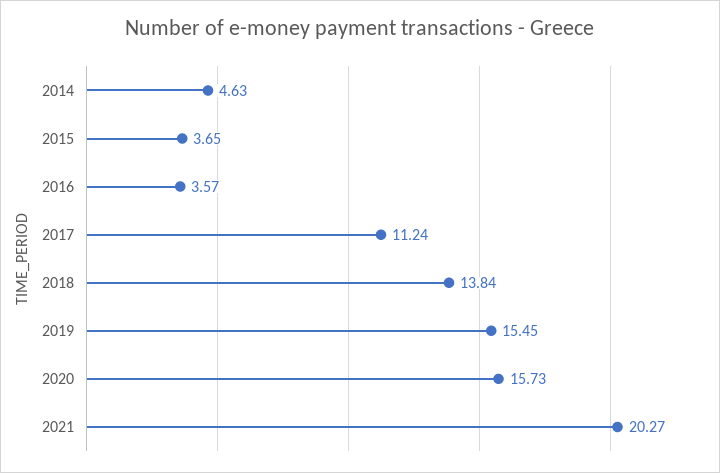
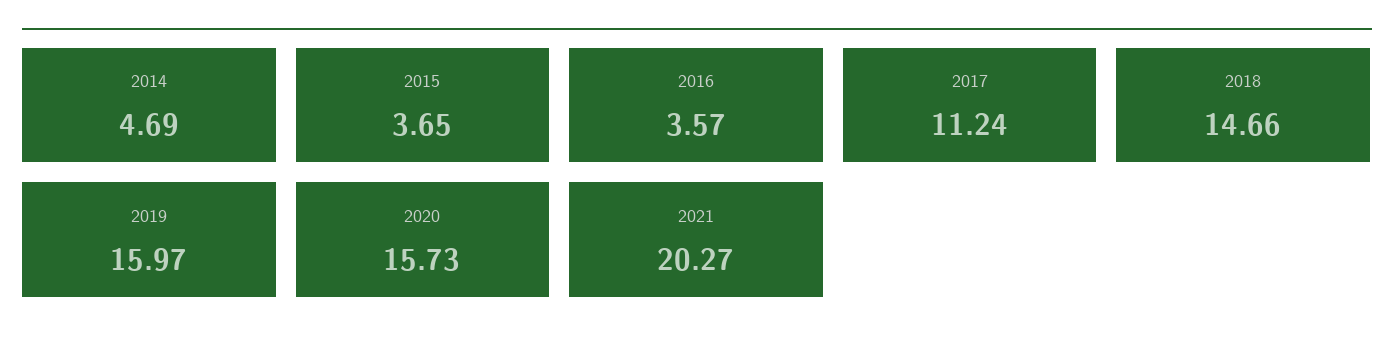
2014: 4.63 -> 4.69
2018: 13.84 -> 14.66
2019: 15.45 -> 15.97

